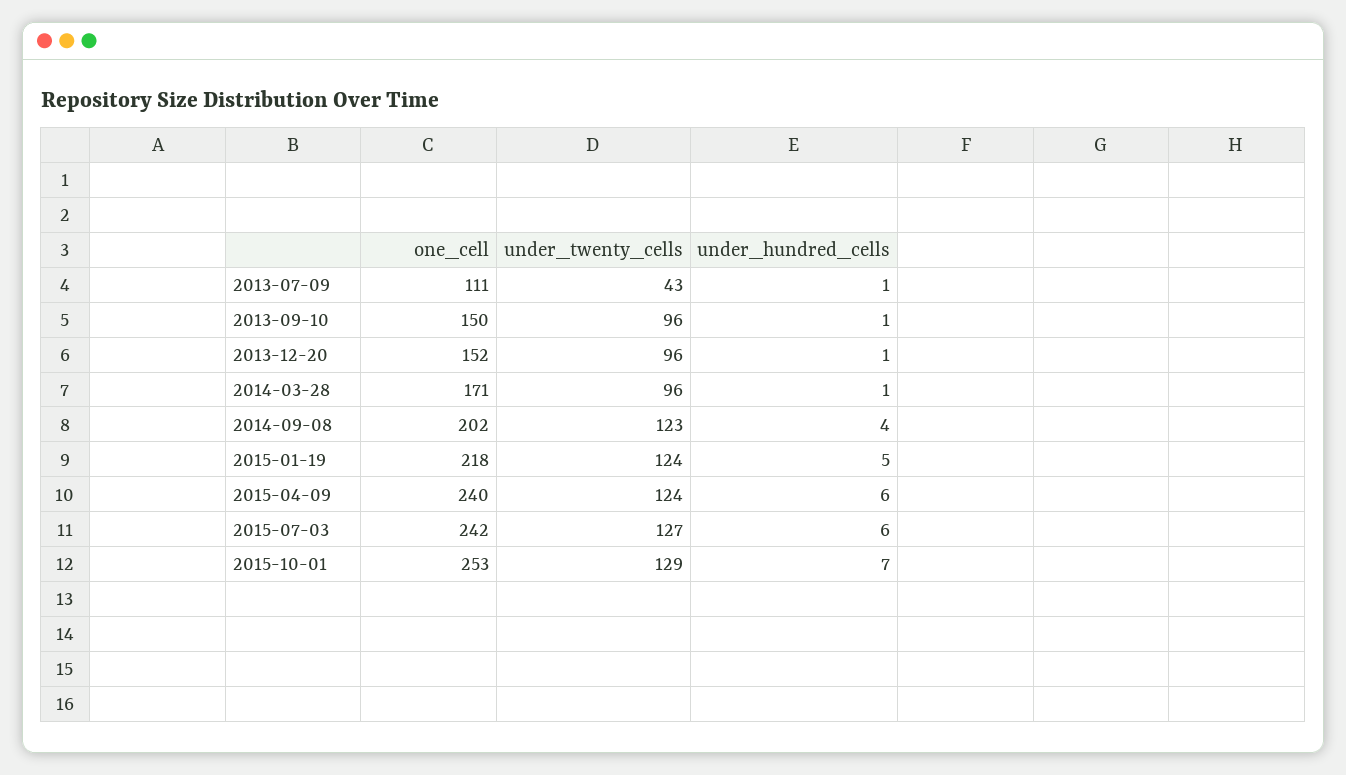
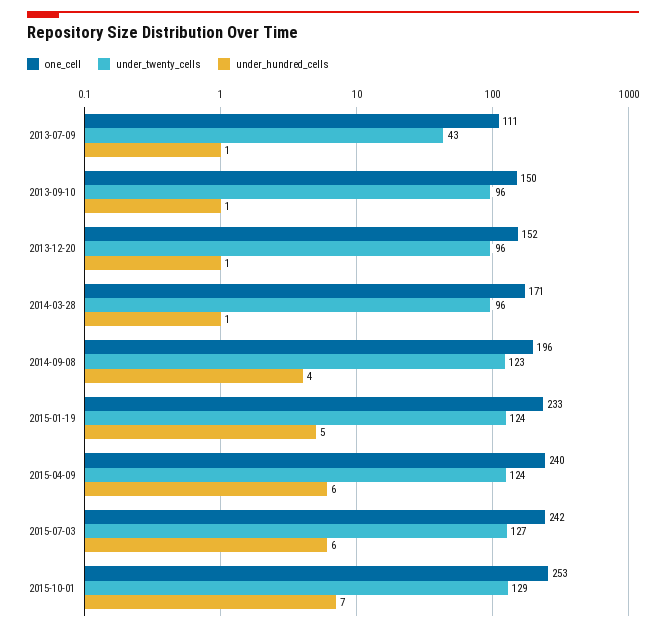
one_cell, 2014-09-08: 202 -> 196
one_cell, 2015-01-19: 218 -> 233

